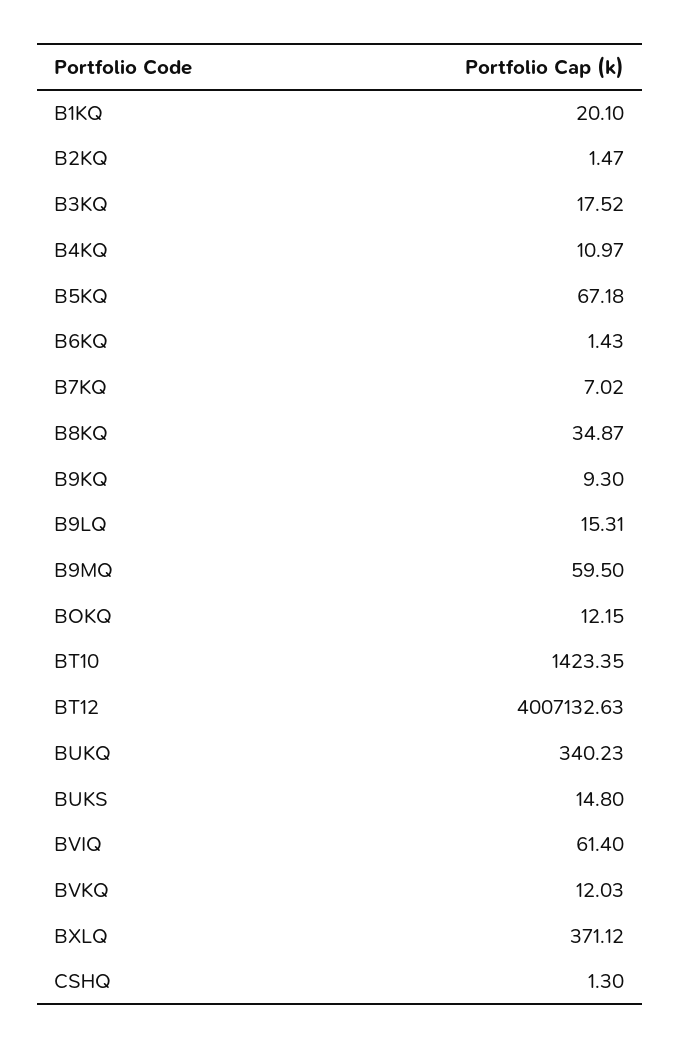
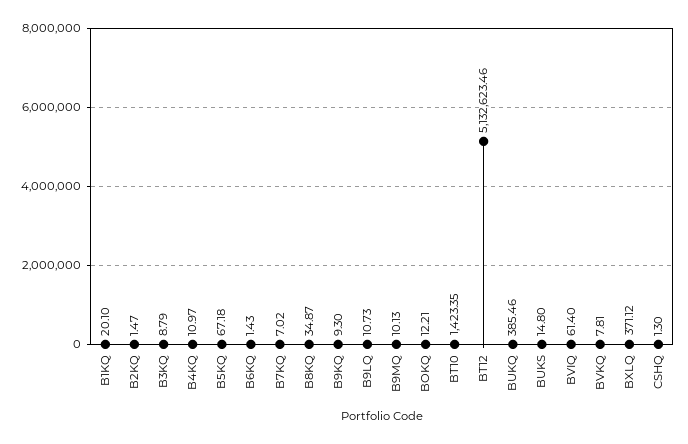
B3KQ: 17.52 -> 8.79
B9LQ: 15.31 -> 10.73
B9MQ: 59.5 -> 10.13
BOKQ: 12.15 -> 12.21
BT12: 4007132.63 -> 5132623.46
BUKQ: 340.23 -> 385.46
BVKQ: 12.03 -> 7.81

